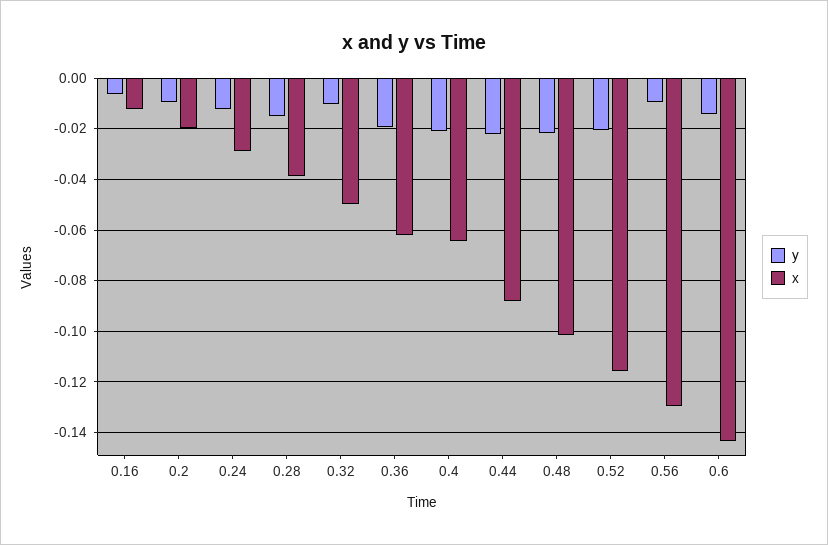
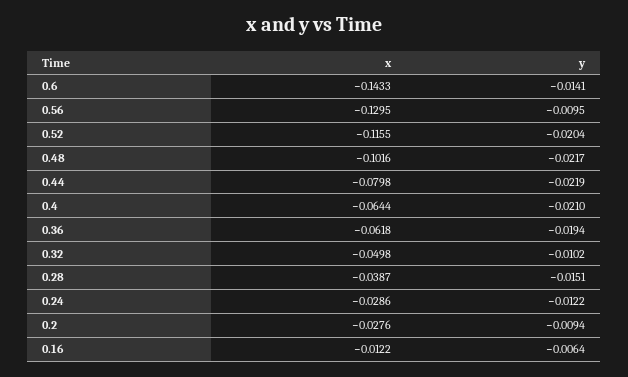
x, 0.2: -0.02 -> -0.0276
x, 0.44: -0.0875 -> -0.0798

